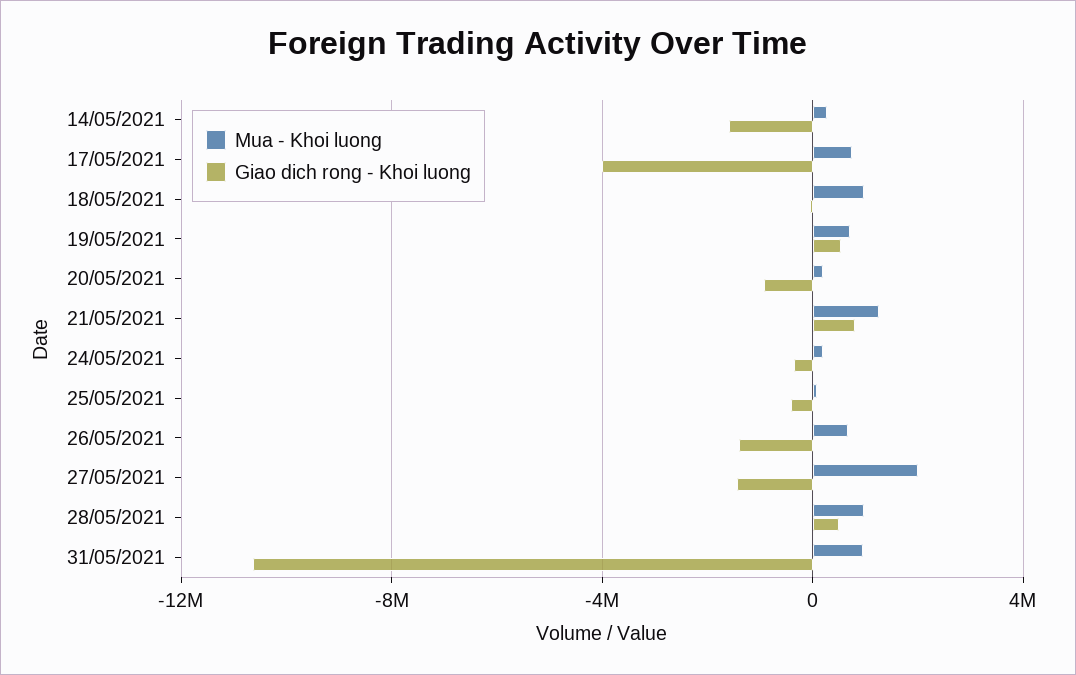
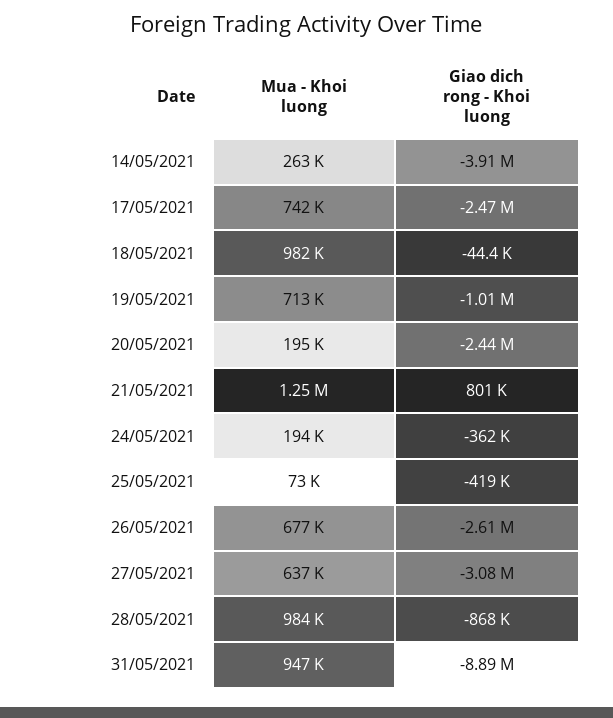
Giao dich rong - Khoi luong, 14/05/2021: -1500000 -> -3910000
Giao dich rong - Khoi luong, 17/05/2021: -4000000 -> -2470000
Giao dich rong - Khoi luong, 19/05/2021: 500000 -> -1010000
Giao dich rong - Khoi luong, 20/05/2021: -1000000 -> -2440000
Giao dich rong - Khoi luong, 26/05/2021: -1500000 -> -2610000
Mua - Khoi luong, 27/05/2021: 2000000 -> 637000
Giao dich rong - Khoi luong, 27/05/2021: -1500000 -> -3080000
Giao dich rong - Khoi luong, 28/05/2021: 500000 -> -868000
Giao dich rong - Khoi luong, 31/05/2021: -10500000 -> -8890000

